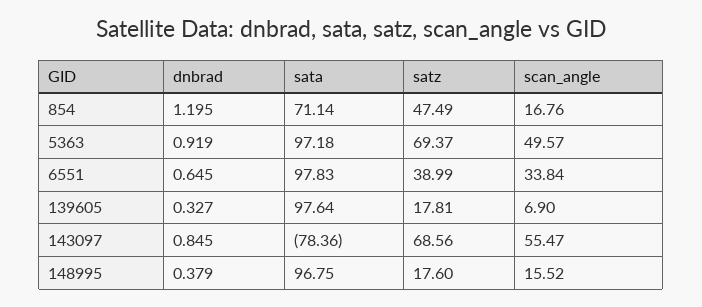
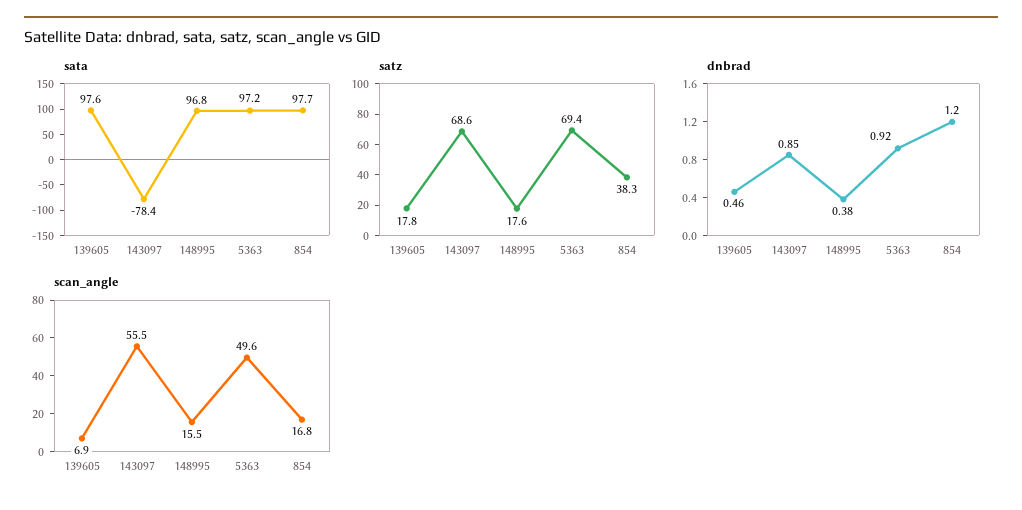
sata, 854: 71.14 -> 97.7
satz, 854: 47.49 -> 38.3
dnbrad, 6551: 0.645 -> none
sata, 6551: 97.83 -> none
satz, 6551: 38.99 -> none
scan_angle, 6551: 33.84 -> none
dnbrad, 139605: 0.327 -> 0.46

